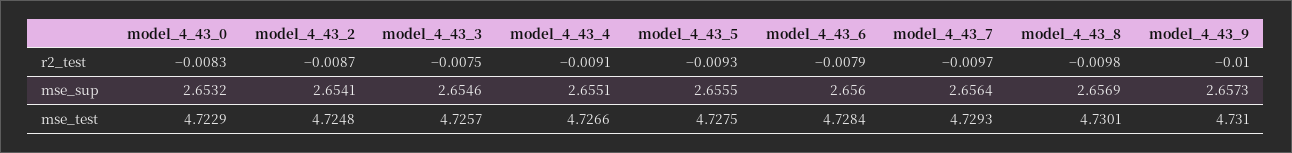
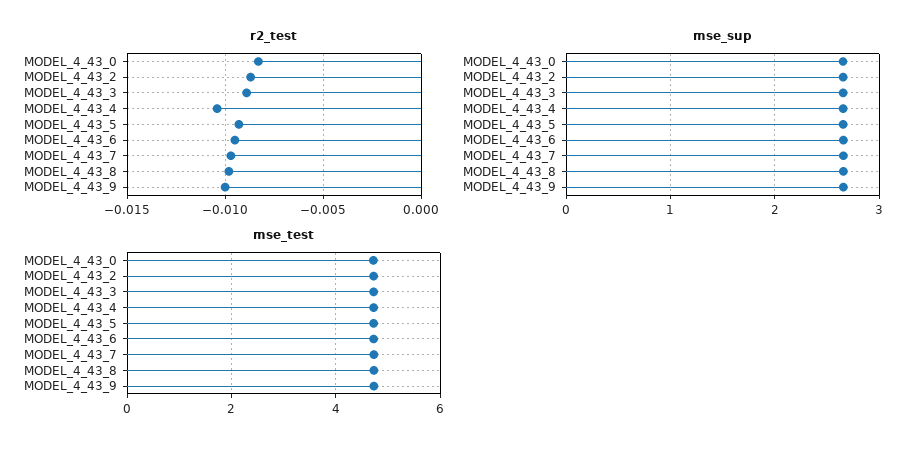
r2_test, model_4_43_3: -0.0075 -> -0.009
r2_test, model_4_43_4: -0.0091 -> -0.0105
r2_test, model_4_43_6: -0.0079 -> -0.0095

